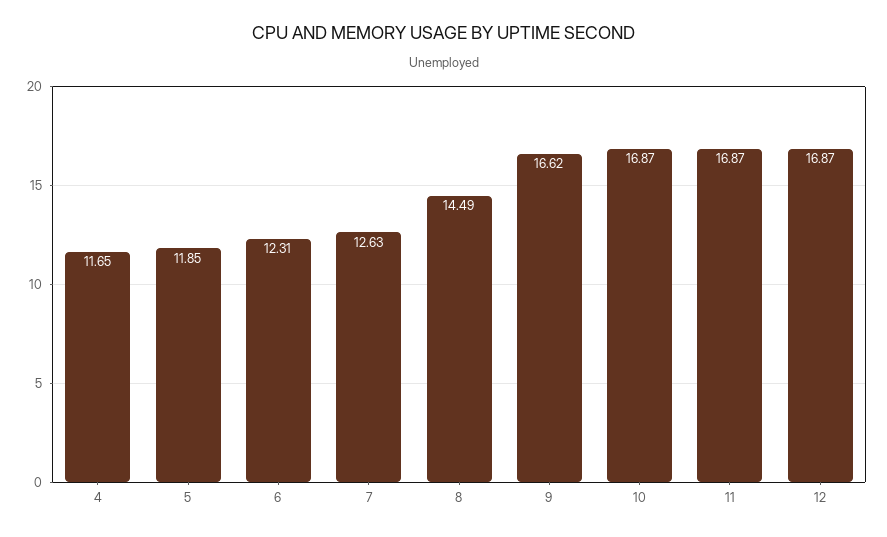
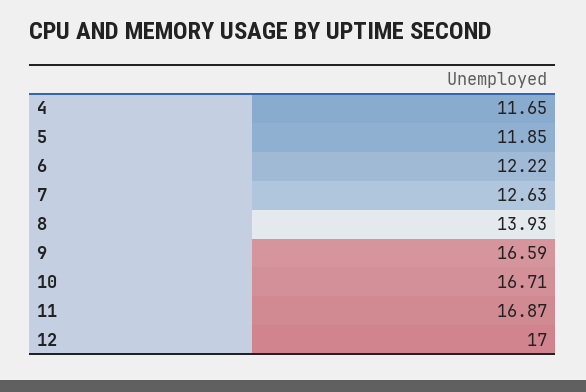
6: 12.31 -> 12.22
8: 14.49 -> 13.93
9: 16.62 -> 16.59
10: 16.87 -> 16.71
12: 16.87 -> 17

